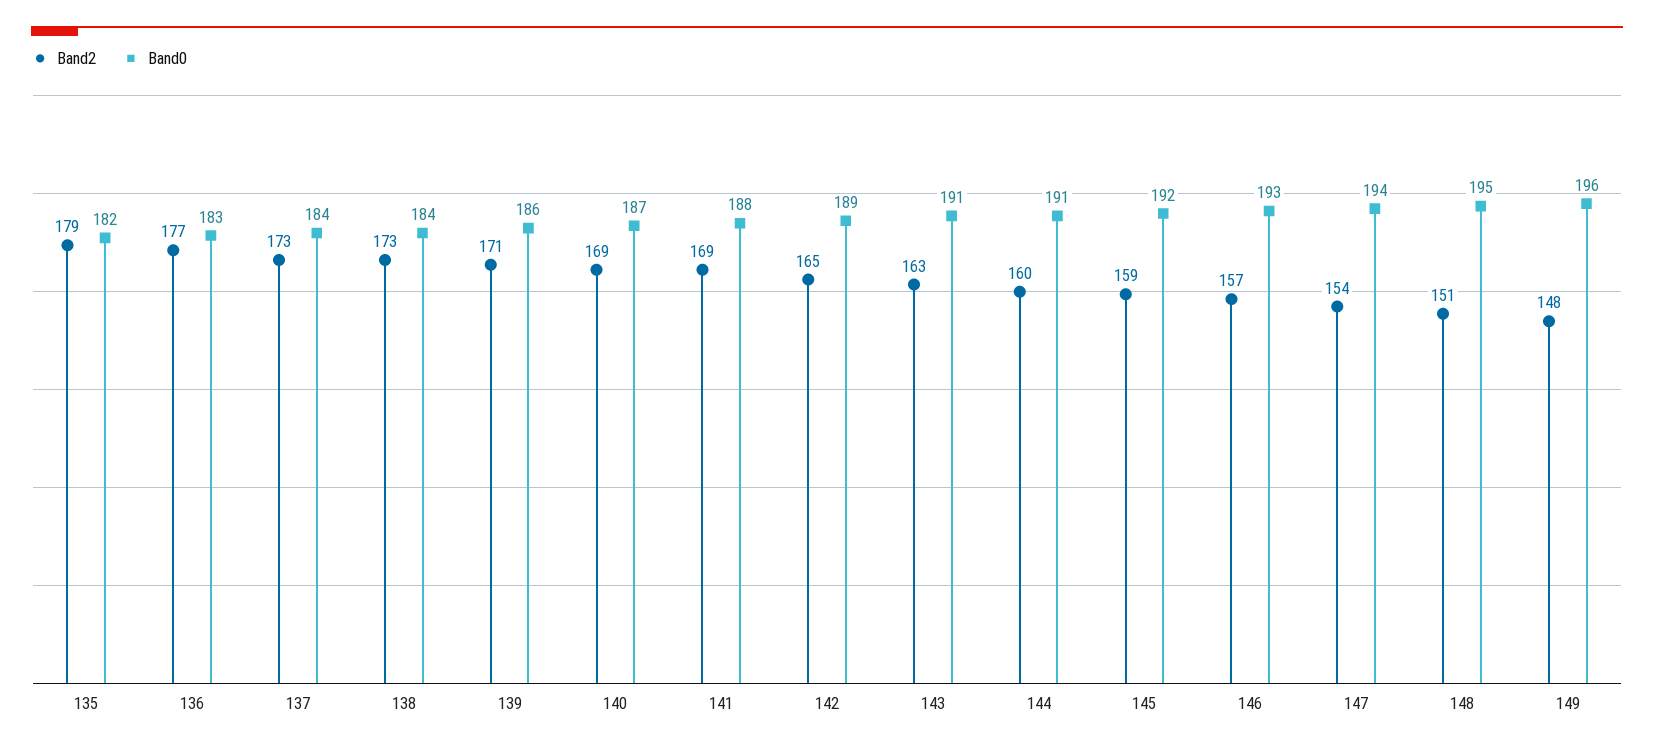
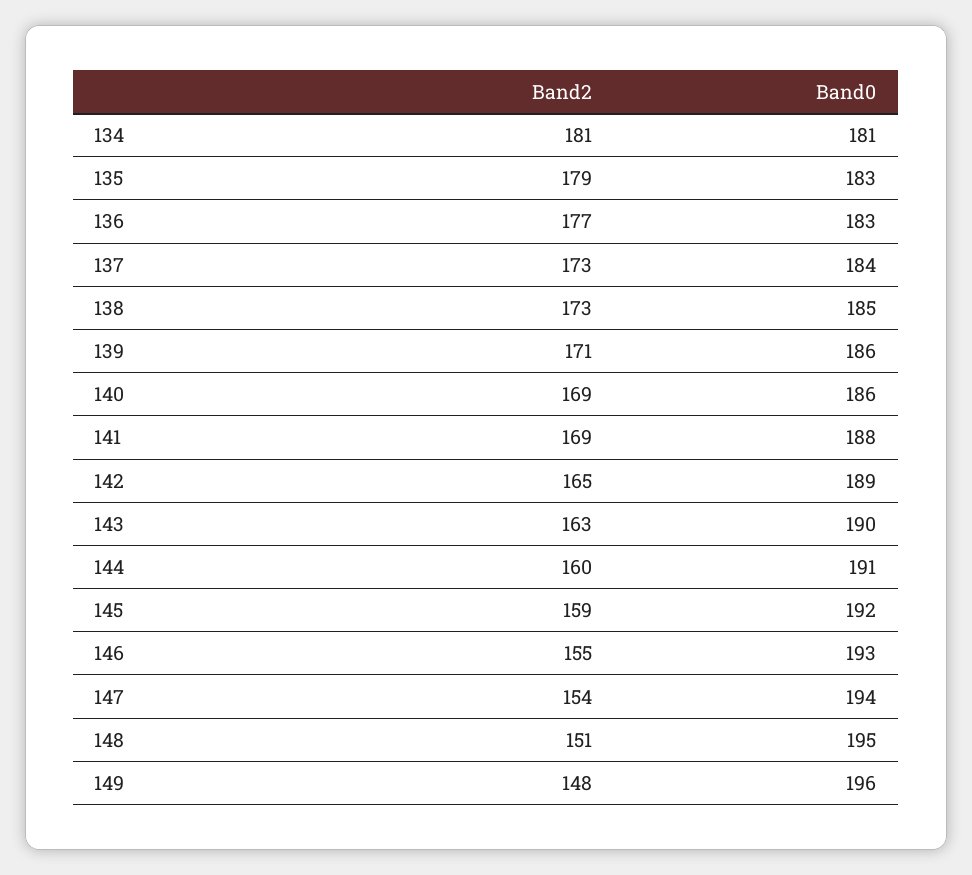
Band0, 135: 182 -> 183
Band0, 138: 184 -> 185
Band0, 140: 187 -> 186
Band0, 143: 191 -> 190
Band2, 146: 157 -> 155
Band2, 134: none -> 181
Band0, 134: none -> 181

